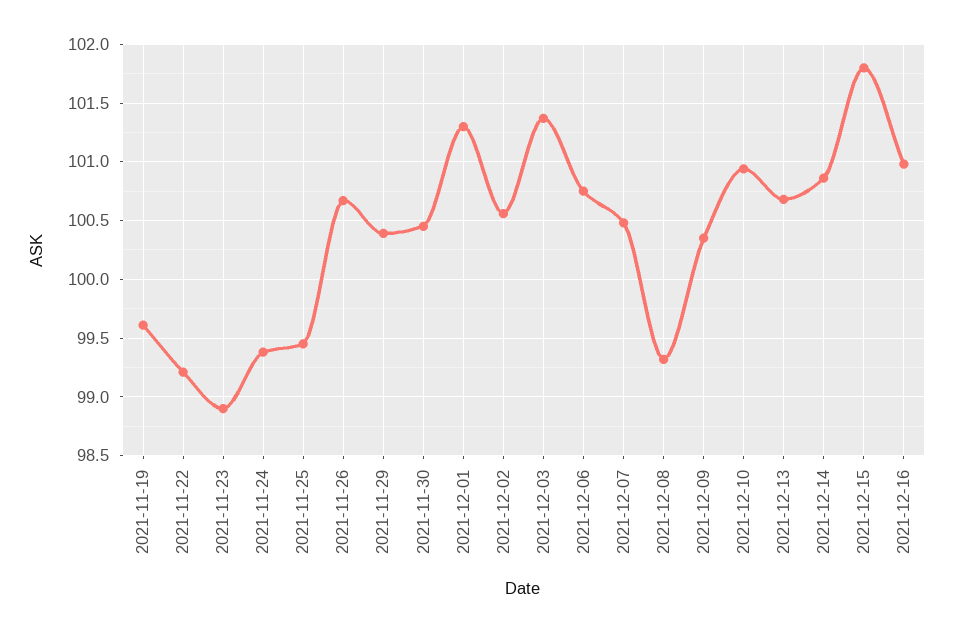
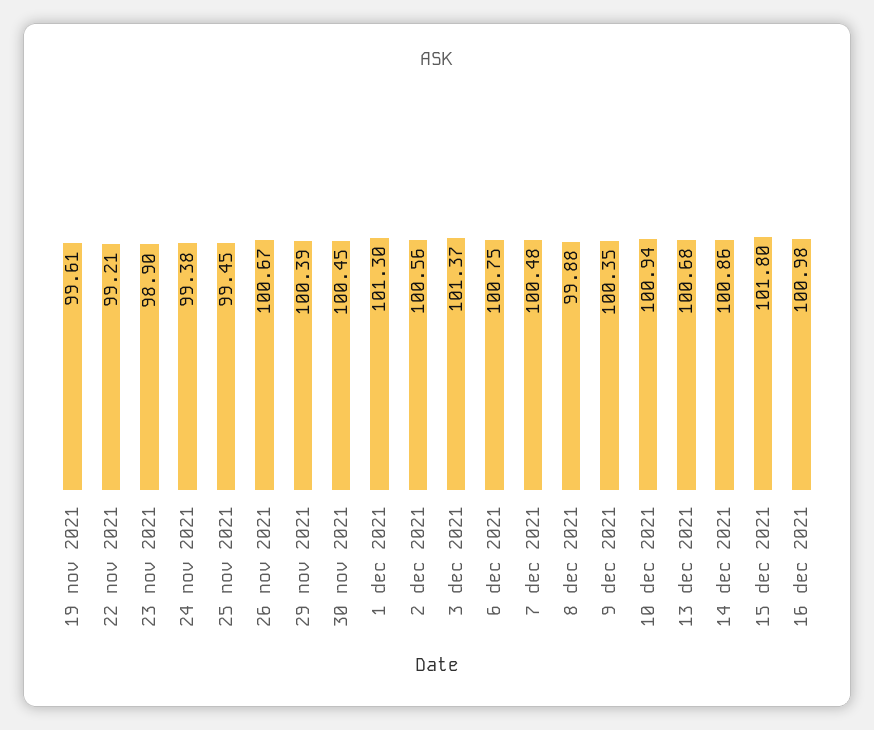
2021-12-08: 99.3 -> 99.88

